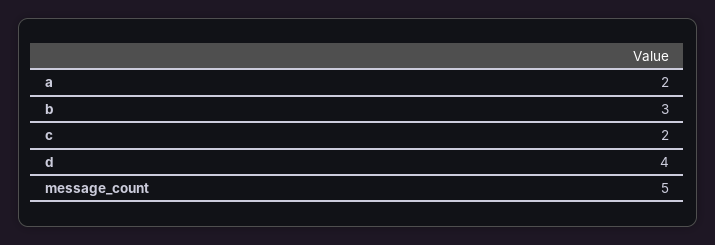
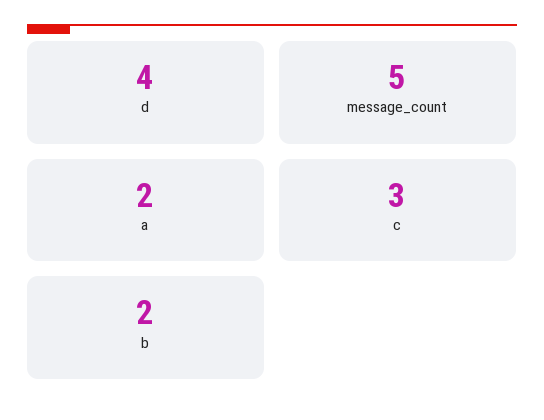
b: 3 -> 2
c: 2 -> 3

